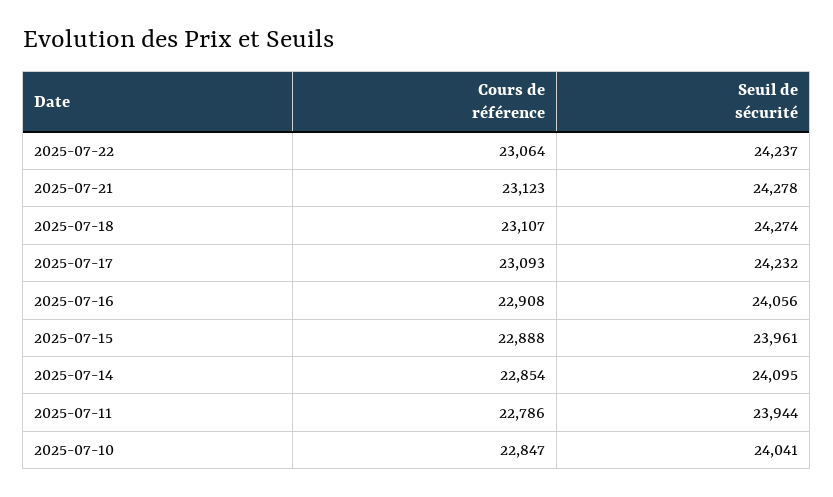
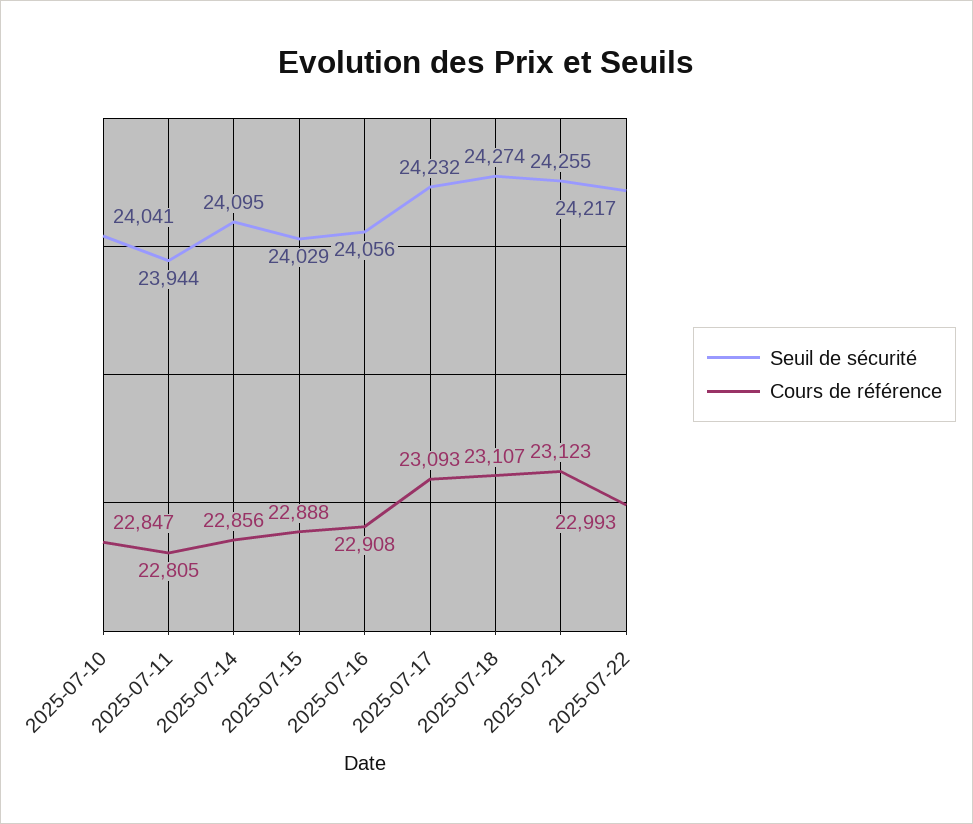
Cours de référence, 2025-07-22: 23064 -> 22993
Seuil de sécurité, 2025-07-22: 24237 -> 24217
Seuil de sécurité, 2025-07-21: 24278 -> 24255
Seuil de sécurité, 2025-07-15: 23961 -> 24029
Cours de référence, 2025-07-14: 22854 -> 22856
Cours de référence, 2025-07-11: 22786 -> 22805

